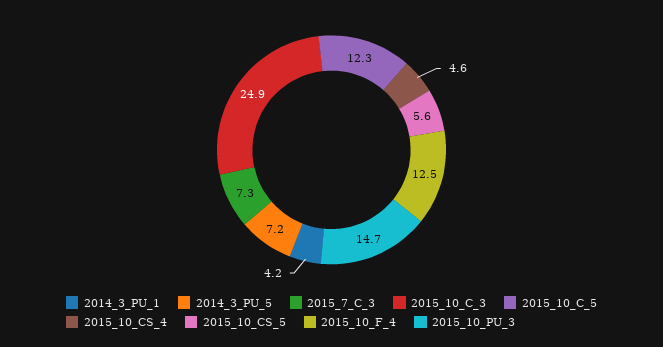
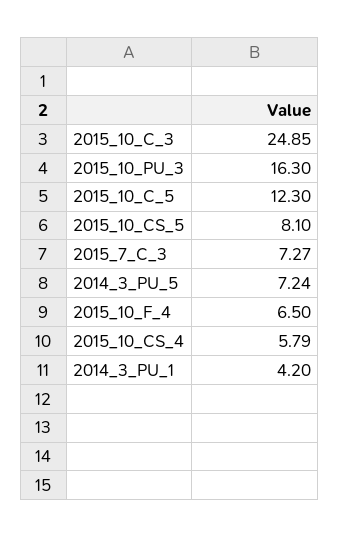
2015_10_CS_4: 4.6 -> 5.79
2015_10_CS_5: 5.6 -> 8.1
2015_10_F_4: 12.5 -> 6.5
2015_10_PU_3: 14.7 -> 16.3

